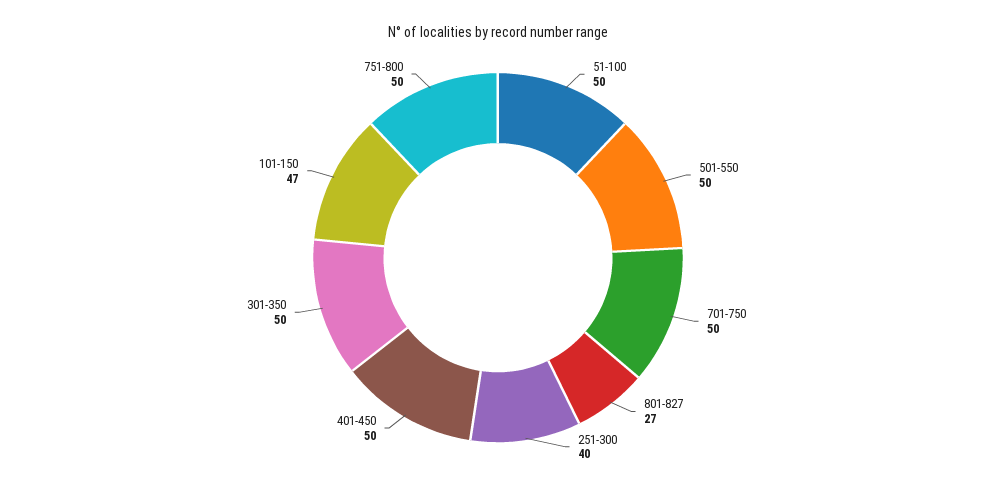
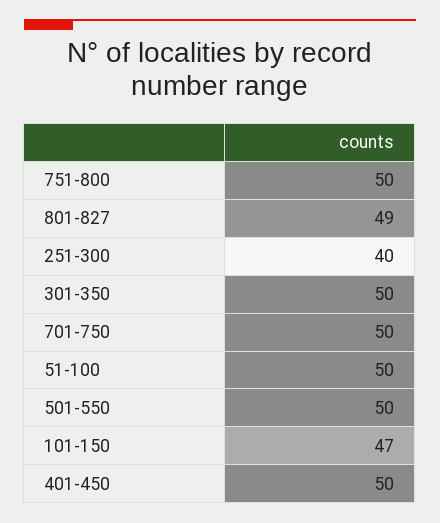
801-827: 27 -> 49

